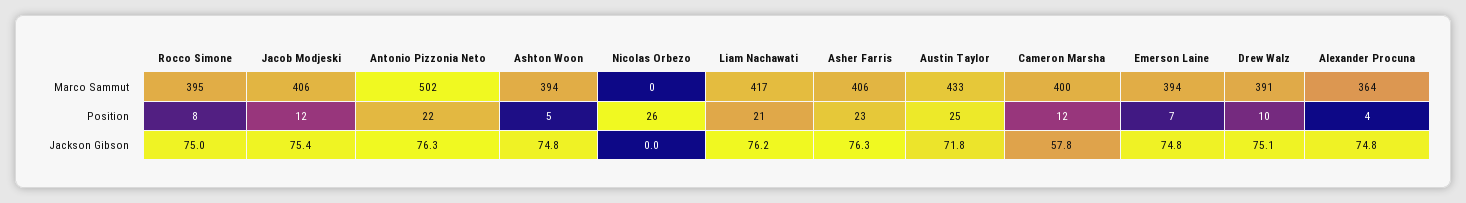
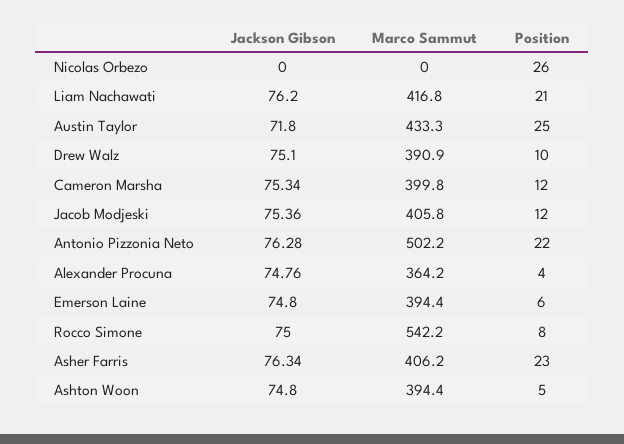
Rocco Simone, Marco Sammut: 395 -> 542.2
Emerson Laine, Position: 7 -> 6
Cameron Marsha, Jackson Gibson: 57.8 -> 75.34

